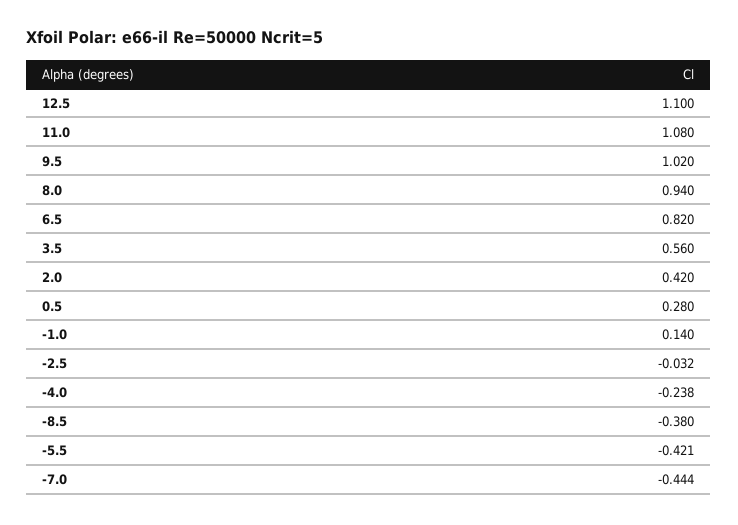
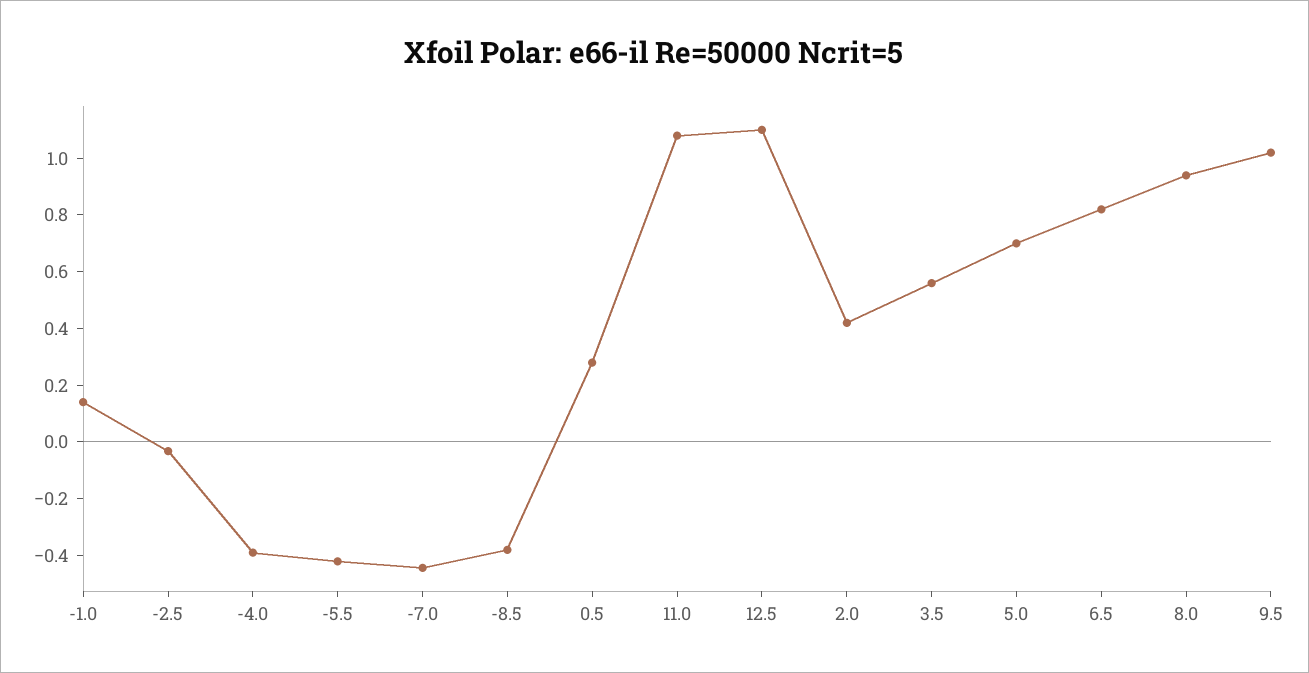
-4.0: -0.238 -> -0.4
5.0: none -> 0.7

